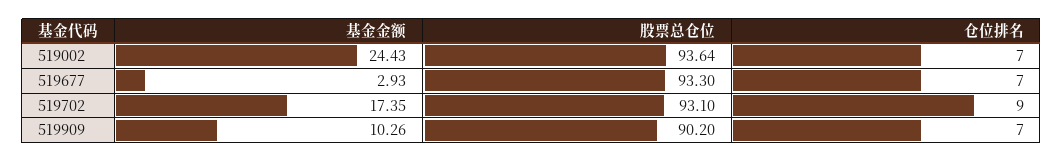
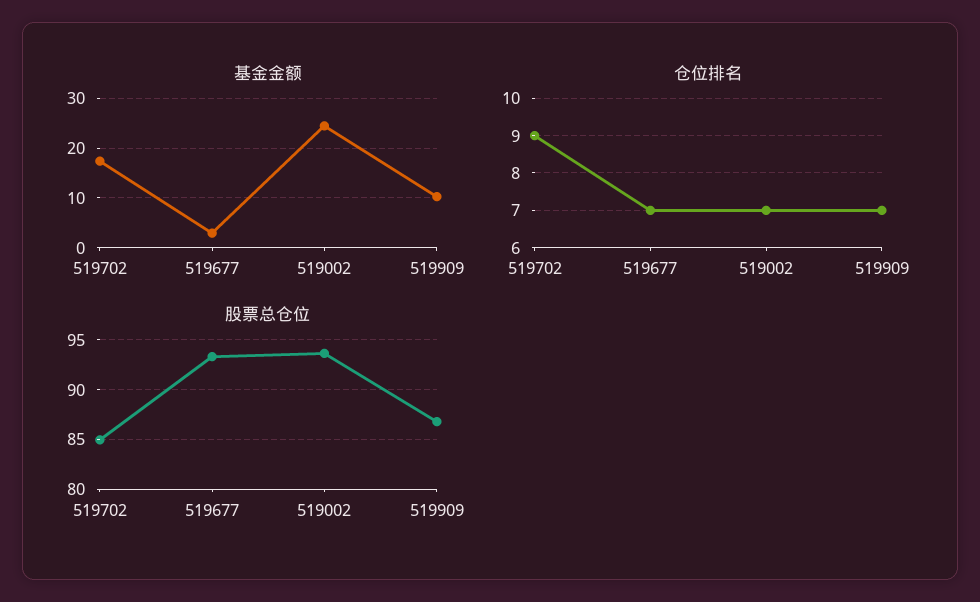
股票总仓位, 519702: 93.1 -> 85
股票总仓位, 519909: 90.2 -> 87

